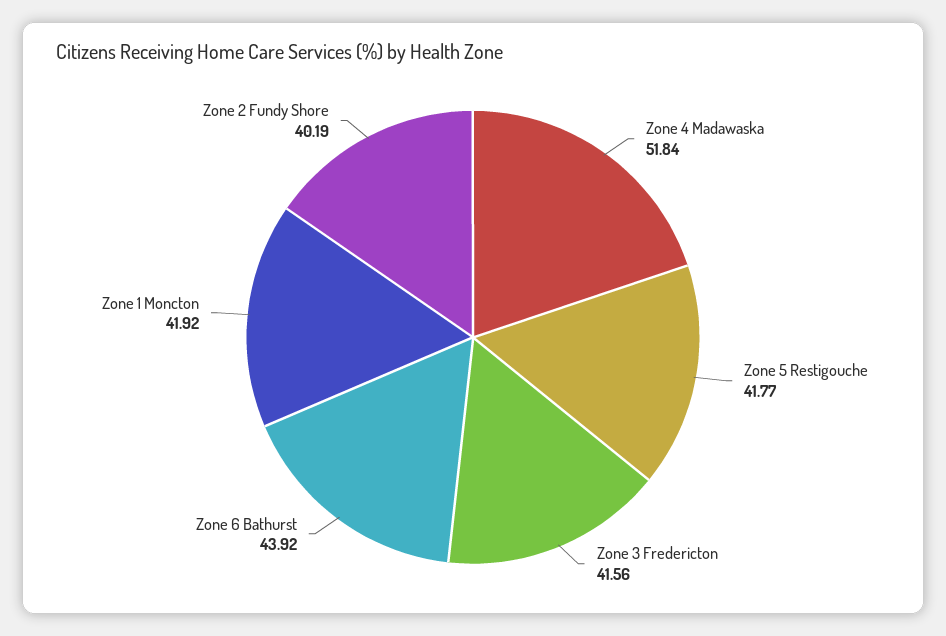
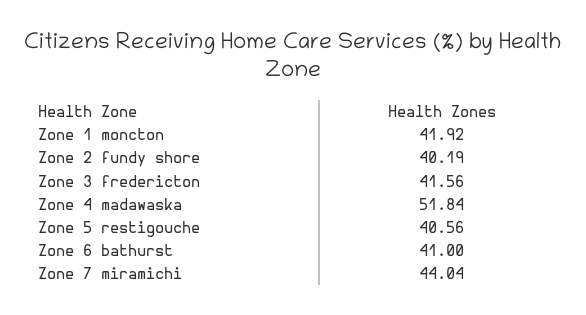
Zone 5 Restigouche: 41.77 -> 40.56
Zone 6 Bathurst: 43.92 -> 41
Zone 7 miramichi: none -> 44.04

